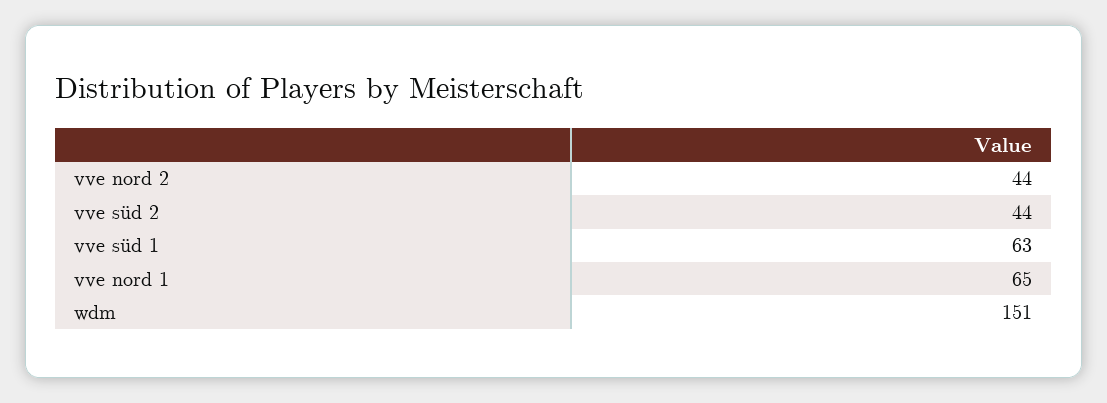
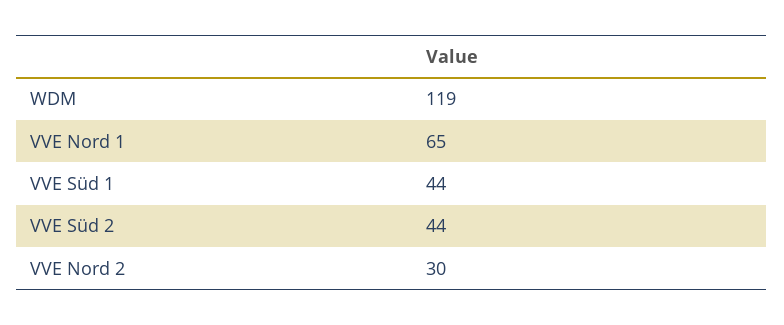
vve nord 2: 44 -> 30
vve süd 1: 63 -> 44
wdm: 151 -> 119

